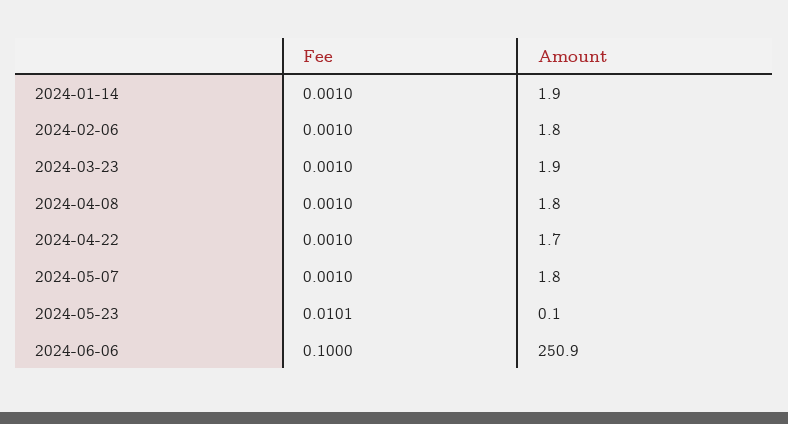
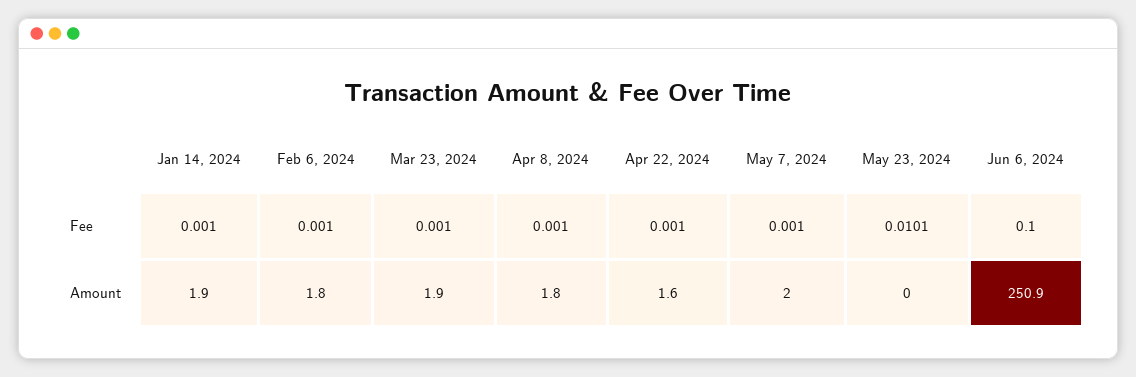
Amount, 2024-04-22: 1.7 -> 1.6
Amount, 2024-05-07: 1.8 -> 2
Amount, 2024-05-23: 0.1 -> 0

